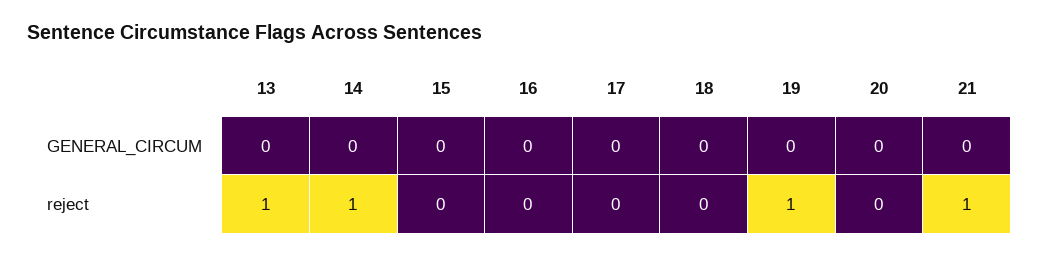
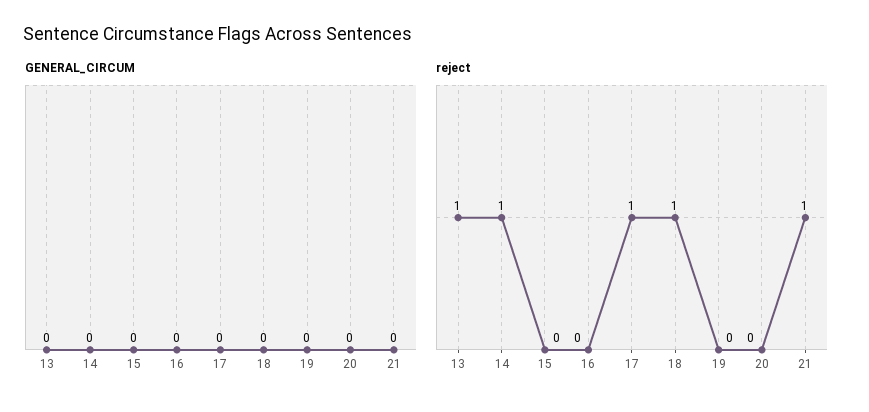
reject, 17: 0 -> 1
reject, 18: 0 -> 1
reject, 19: 1 -> 0

